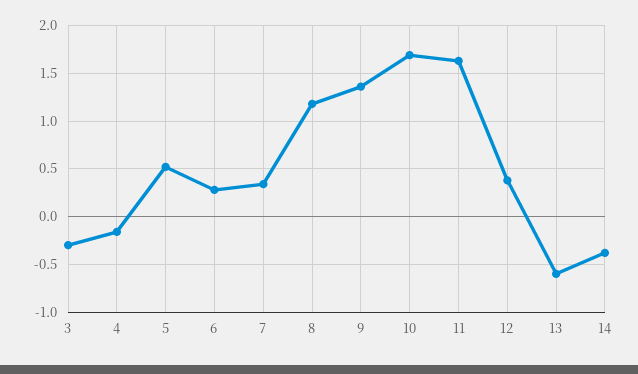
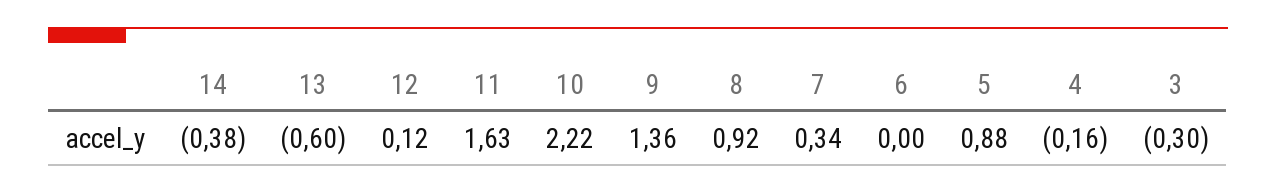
5: 0.5 -> 0.88
6: 0.3 -> 0
8: 1.2 -> 0.92
10: 1.7 -> 2.22
12: 0.4 -> 0.12

